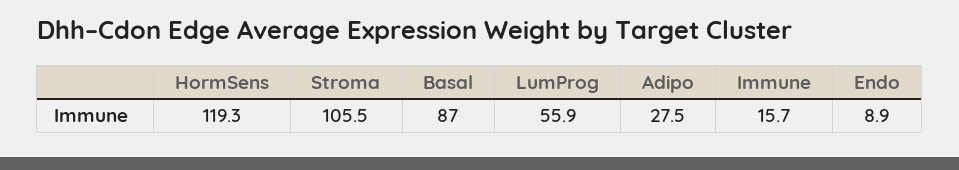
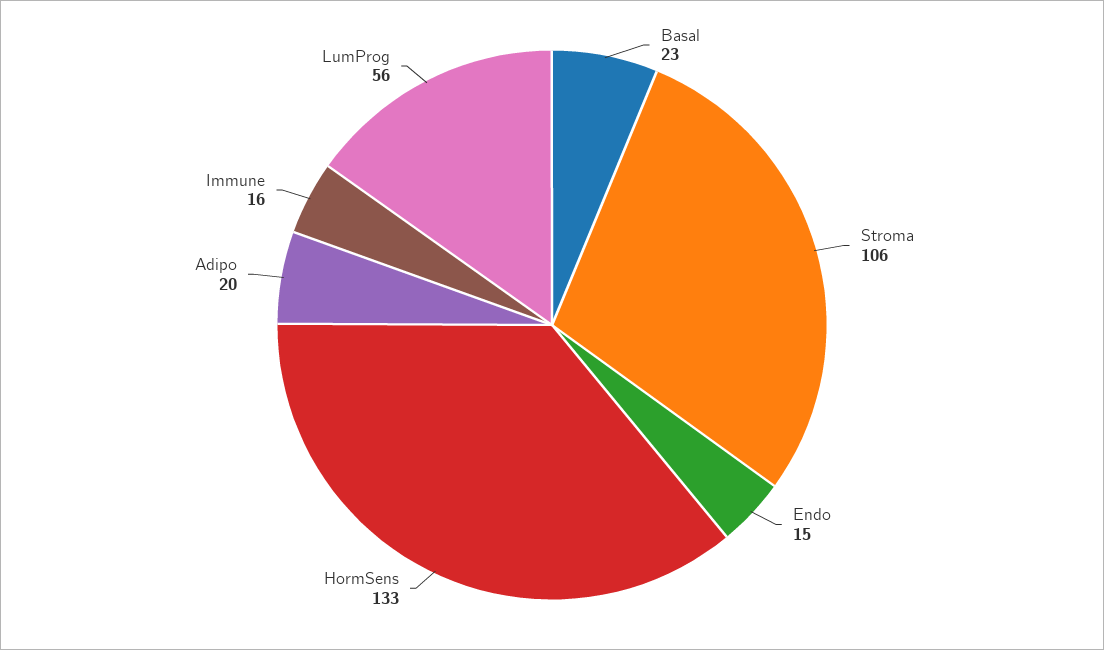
HormSens: 119.3 -> 133
Basal: 87 -> 23
Adipo: 27.5 -> 20
Endo: 8.9 -> 15

